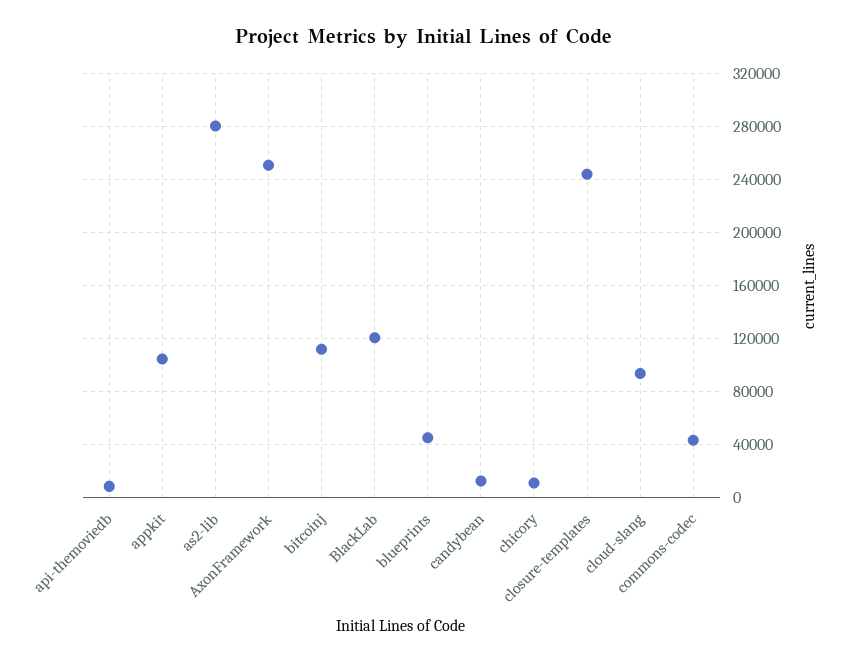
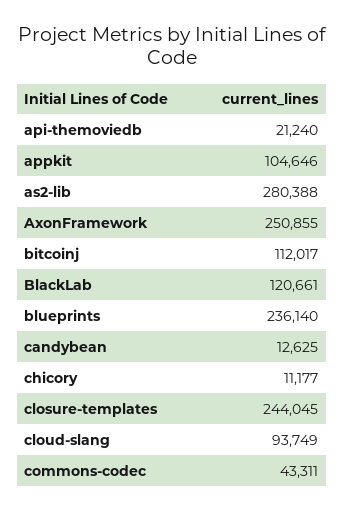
api-themoviedb: 10000 -> 21240
blueprints: 45000 -> 236140

